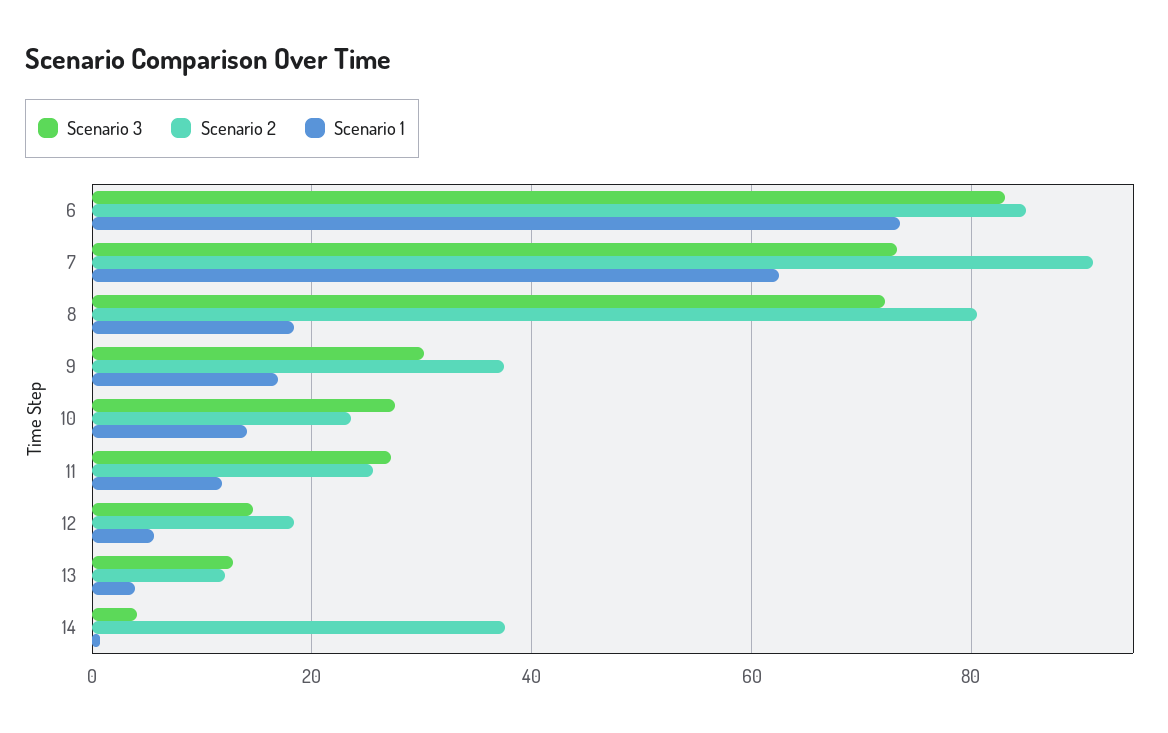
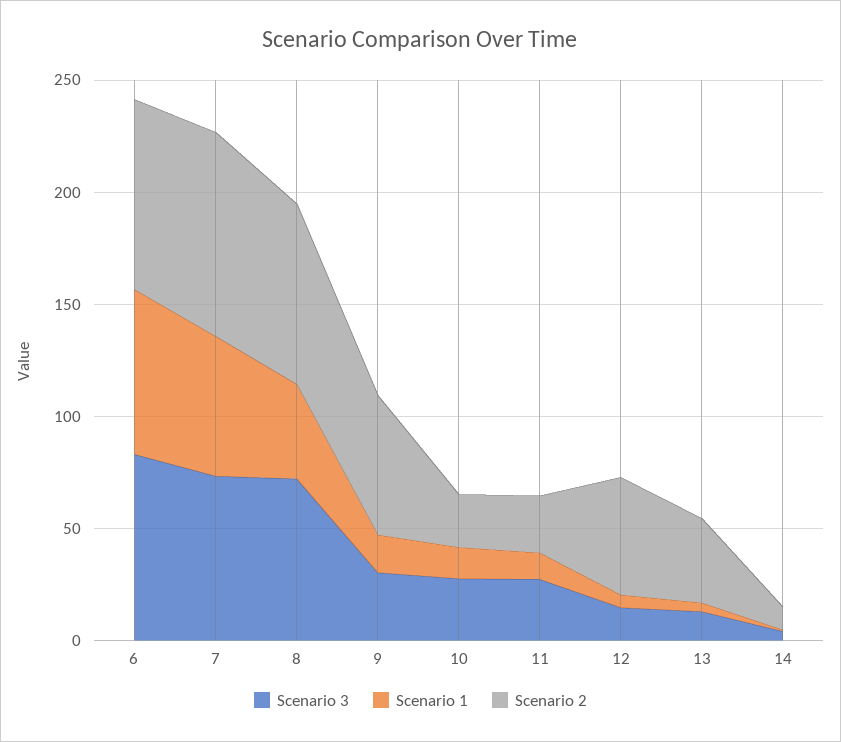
Scenario 1, 8: 18 -> 40
Scenario 2, 9: 38 -> 60
Scenario 2, 12: 18 -> 50
Scenario 2, 13: 12 -> 40
Scenario 2, 14: 38 -> 10

